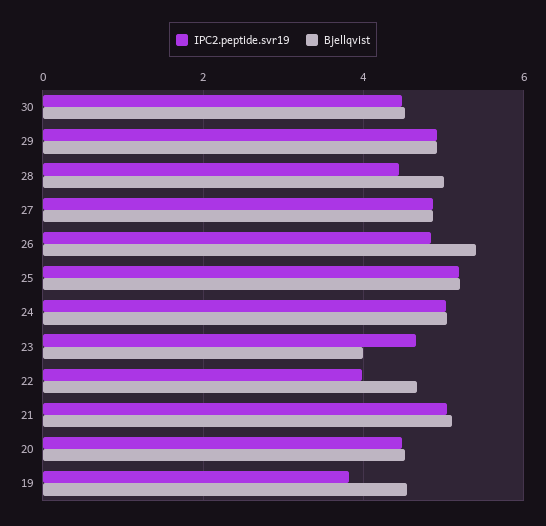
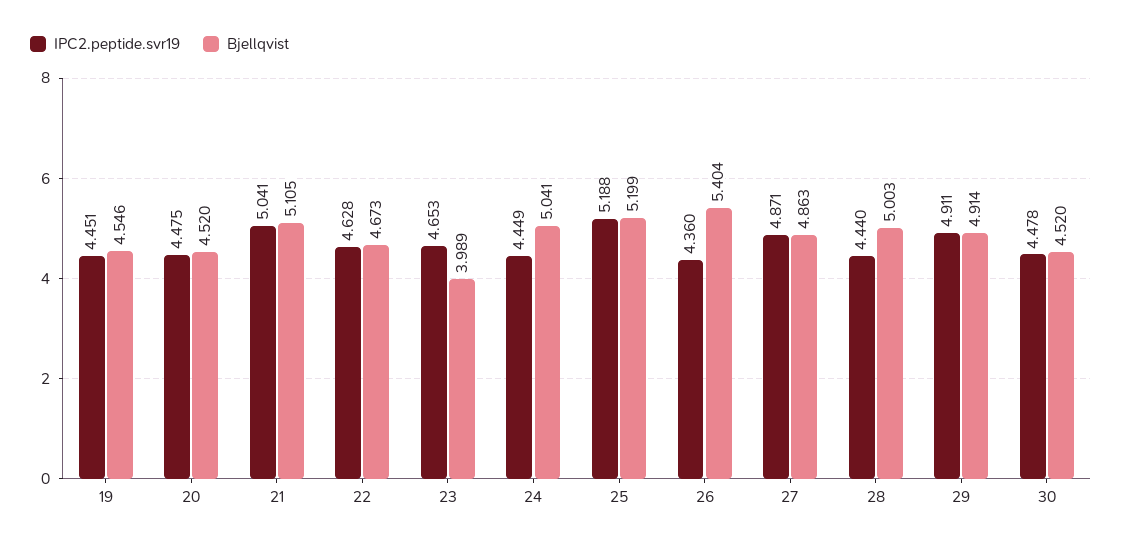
IPC2.peptide.svr19, 26: 4.8 -> 4.36
IPC2.peptide.svr19, 24: 5 -> 4.449
IPC2.peptide.svr19, 22: 4 -> 4.628
IPC2.peptide.svr19, 19: 3.8 -> 4.451

